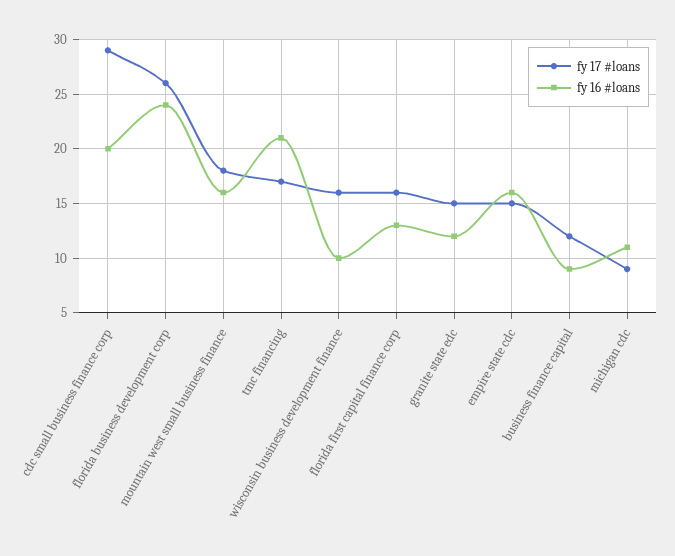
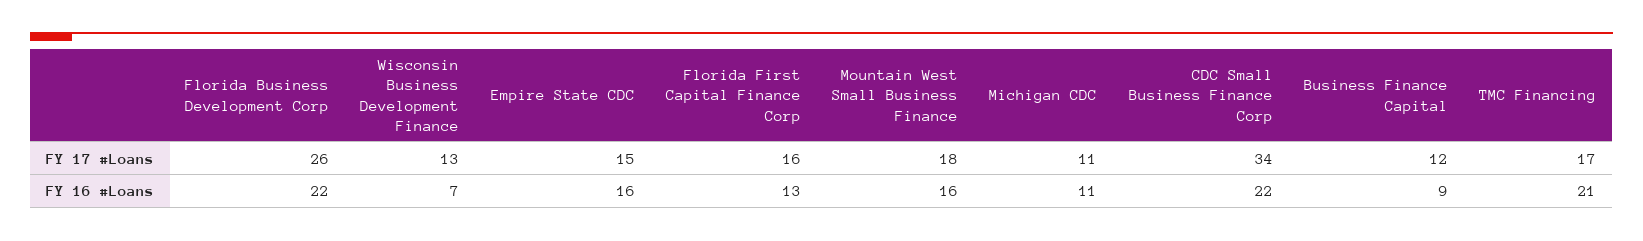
fy 17 #loans, cdc small business finance corp: 29 -> 34
fy 16 #loans, cdc small business finance corp: 20 -> 22
fy 16 #loans, florida business development corp: 24 -> 22
fy 17 #loans, wisconsin business development finance: 16 -> 13
fy 16 #loans, wisconsin business development finance: 10 -> 7
fy 17 #loans, granite state edc: 15 -> none
fy 16 #loans, granite state edc: 12 -> none
fy 17 #loans, michigan cdc: 9 -> 11

